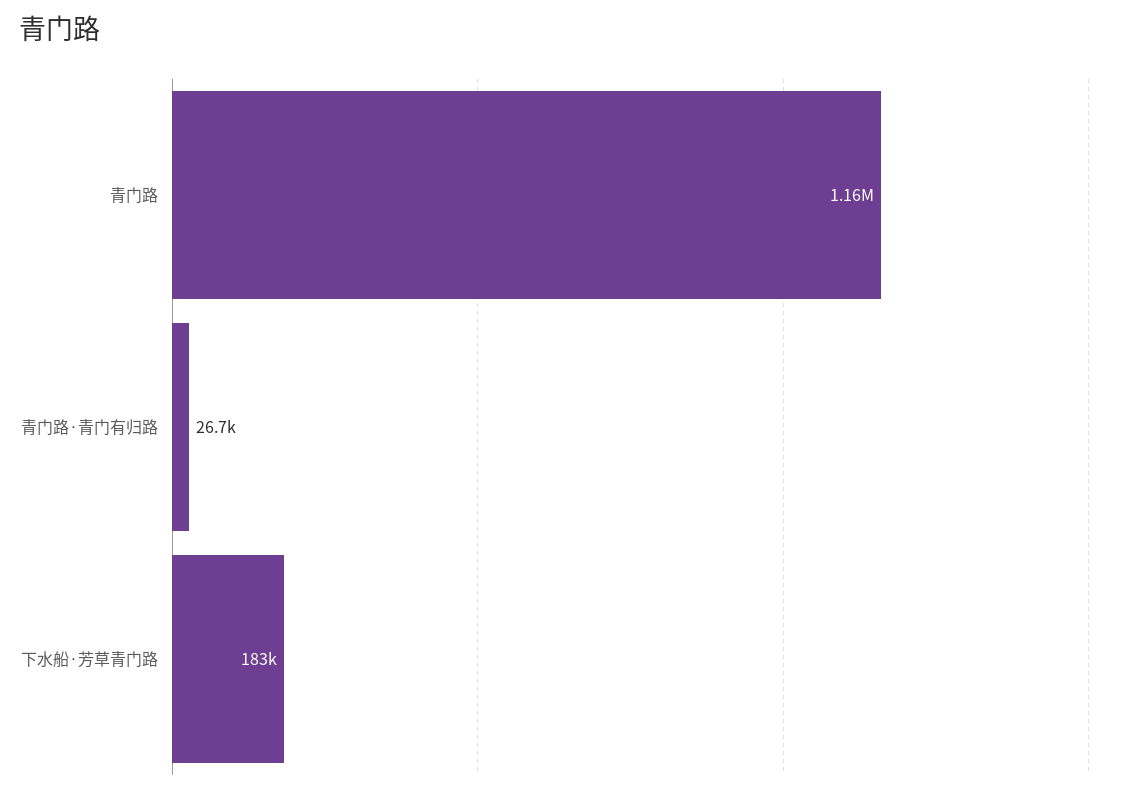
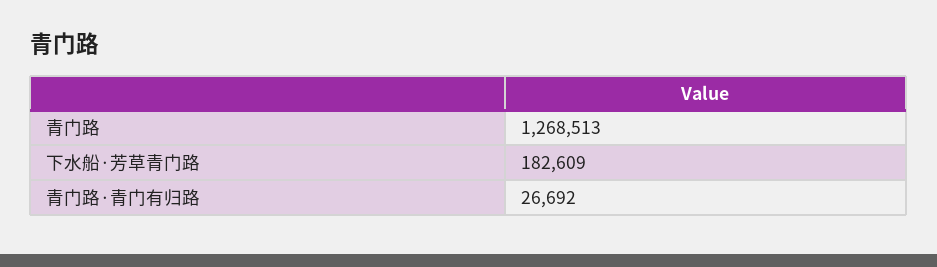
青门路: 1160000 -> 1268513

